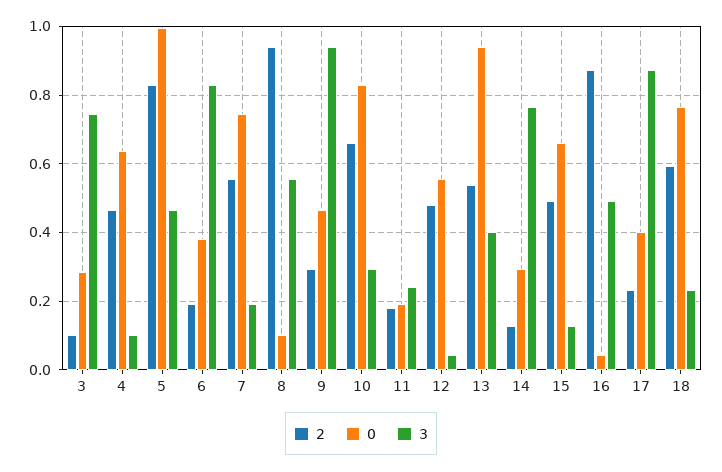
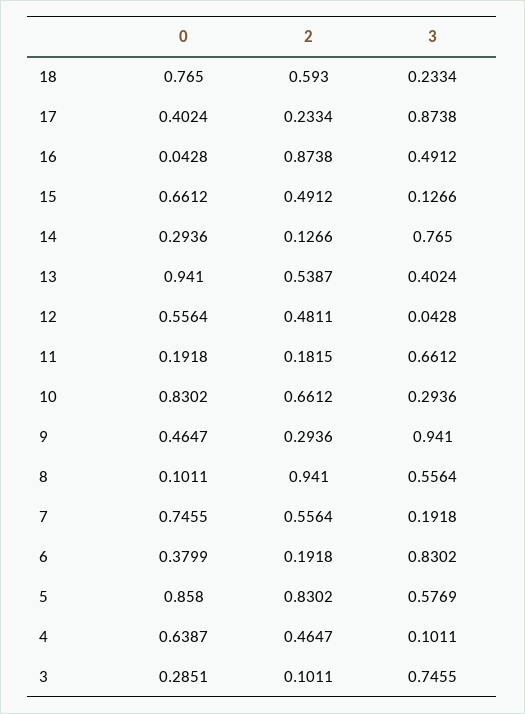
0, 5: 1 -> 0.858
3, 5: 0.46 -> 0.5769
3, 11: 0.24 -> 0.6612

